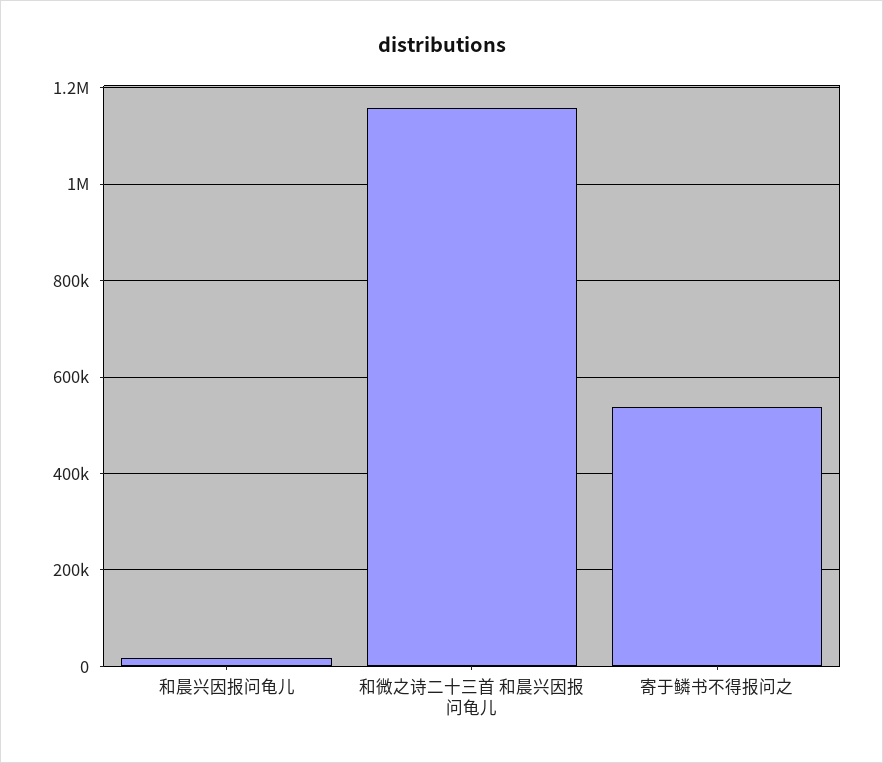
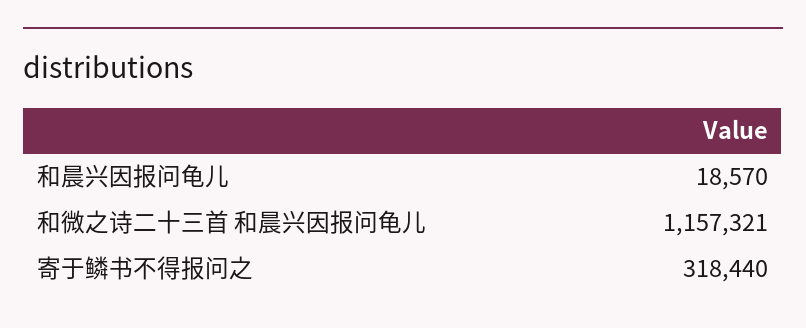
寄于鳞书不得报问之: 540000 -> 318440

